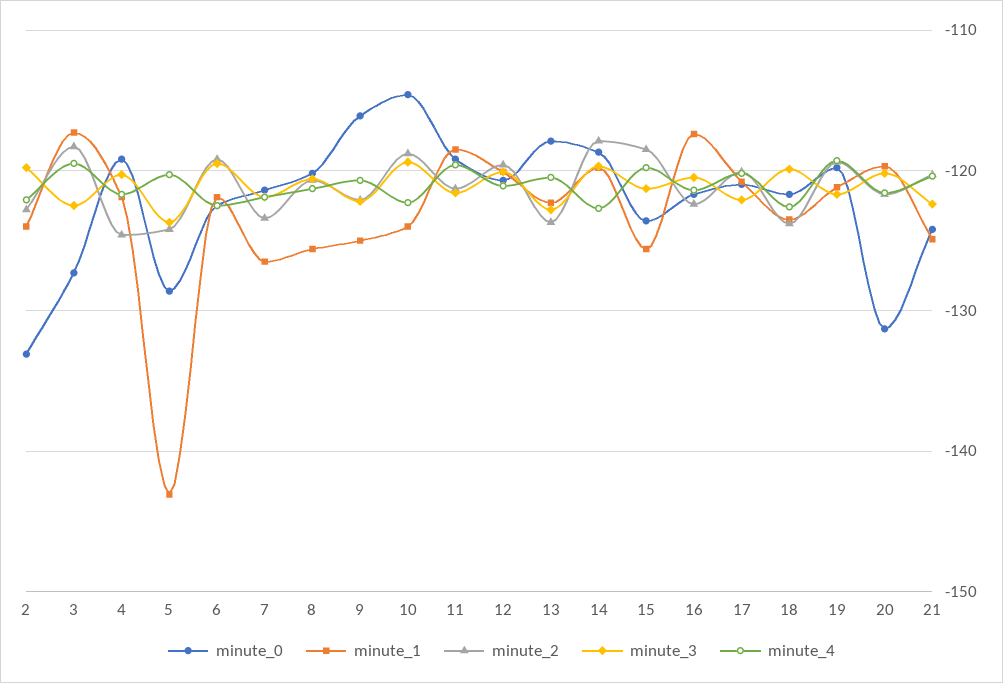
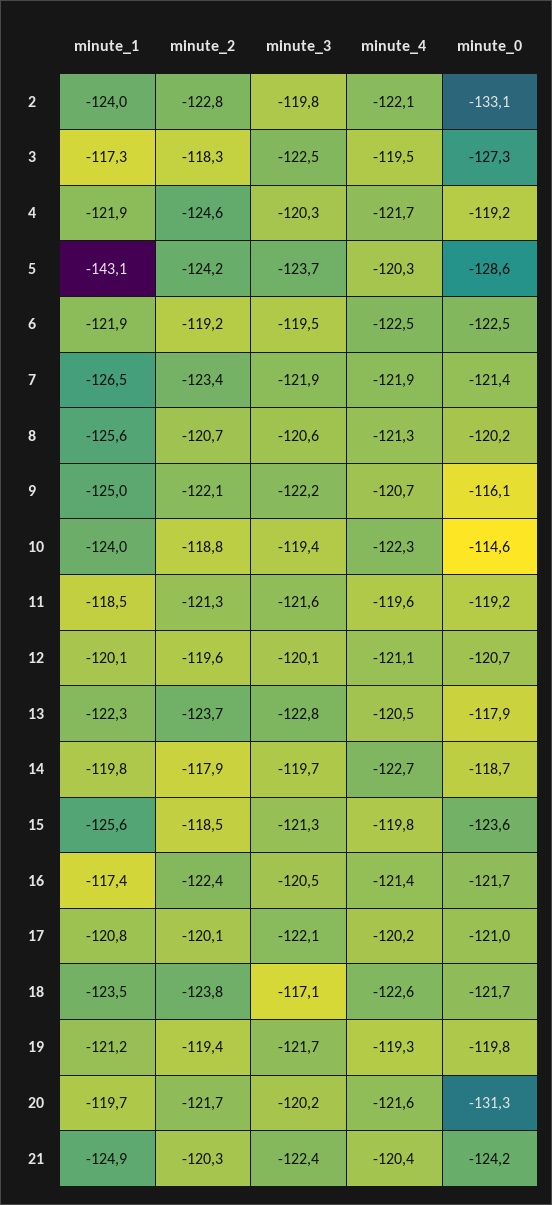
minute_3, 18: -120 -> -117.1

